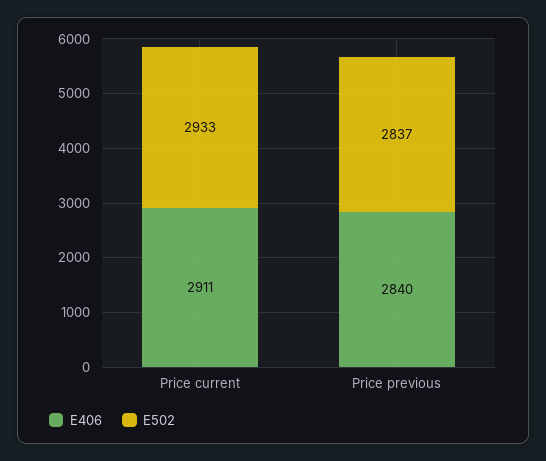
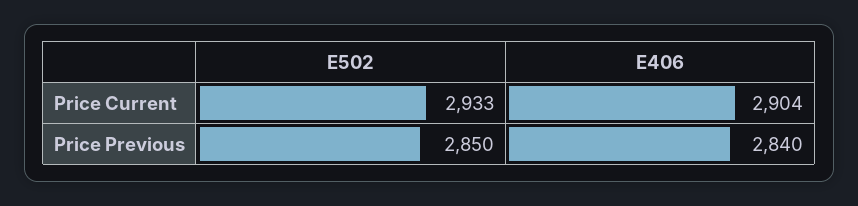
E406, Price current: 2911 -> 2904
E502, Price previous: 2837 -> 2850

